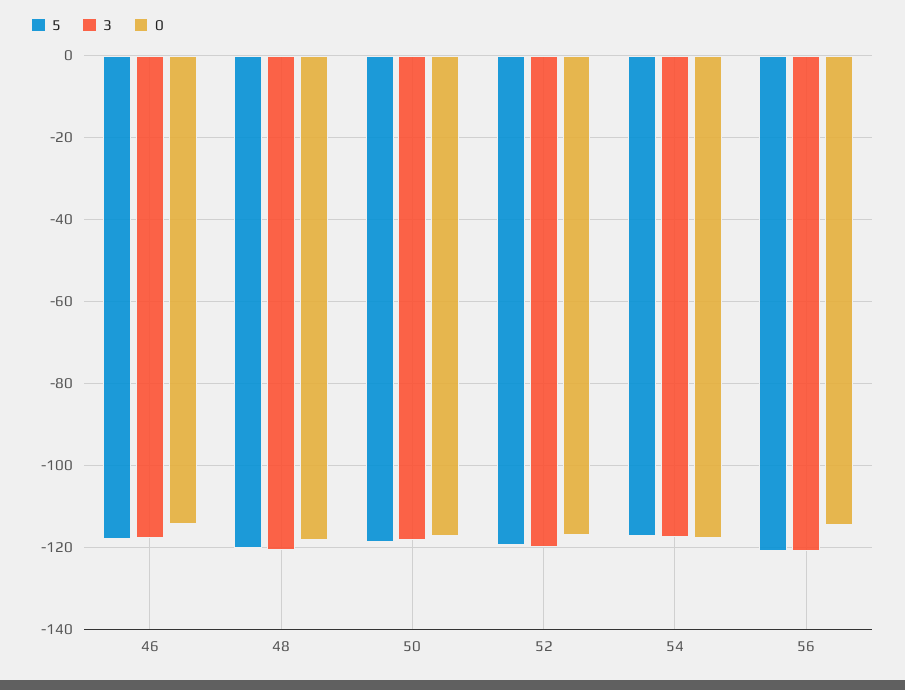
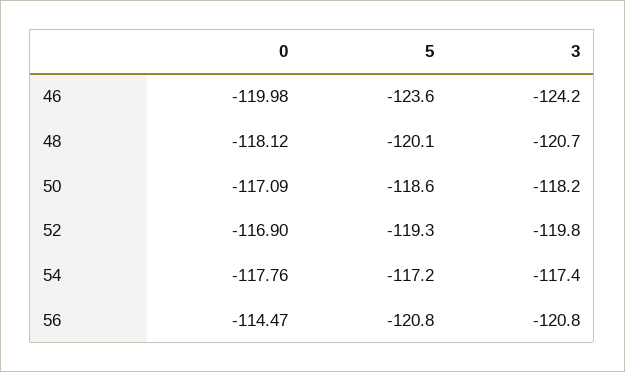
5, 46: -118 -> -123.6
3, 46: -118 -> -124.2
0, 46: -114 -> -119.98

